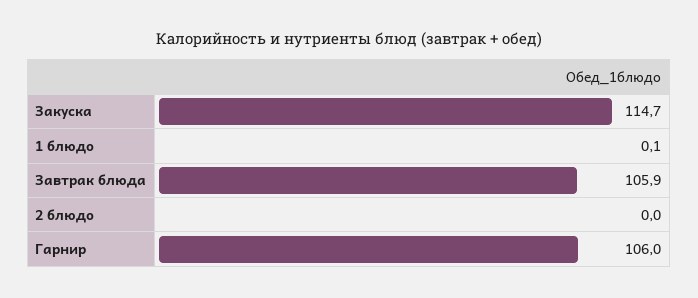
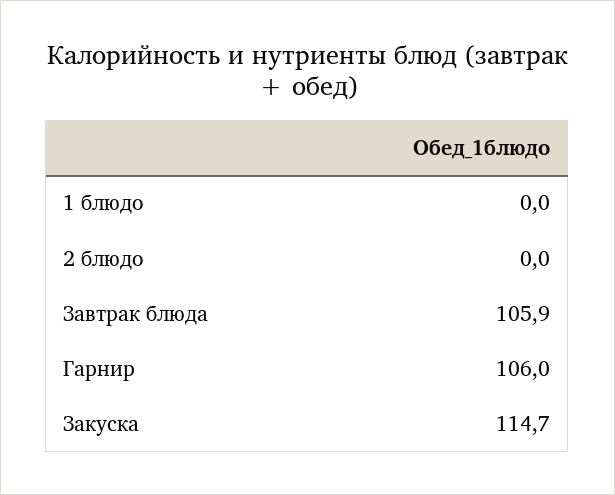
1 блюдо: 0.1 -> 0

